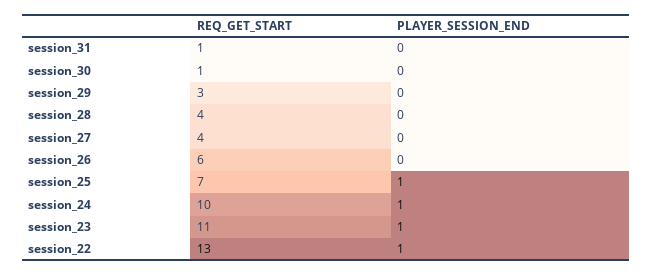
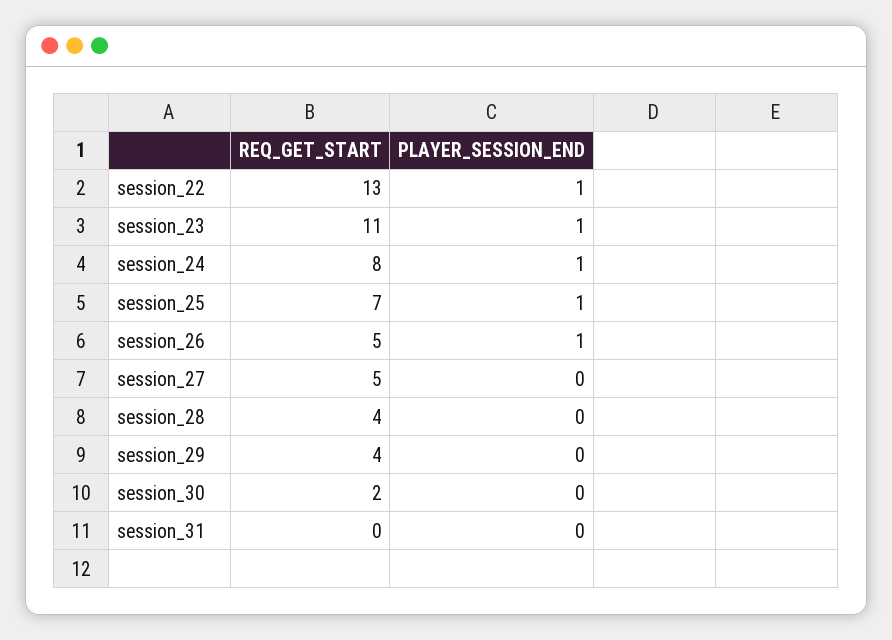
REQ_GET_START, session_31: 1 -> 0
REQ_GET_START, session_30: 1 -> 2
REQ_GET_START, session_29: 3 -> 4
REQ_GET_START, session_27: 4 -> 5
REQ_GET_START, session_26: 6 -> 5
PLAYER_SESSION_END, session_26: 0 -> 1
REQ_GET_START, session_24: 10 -> 8

